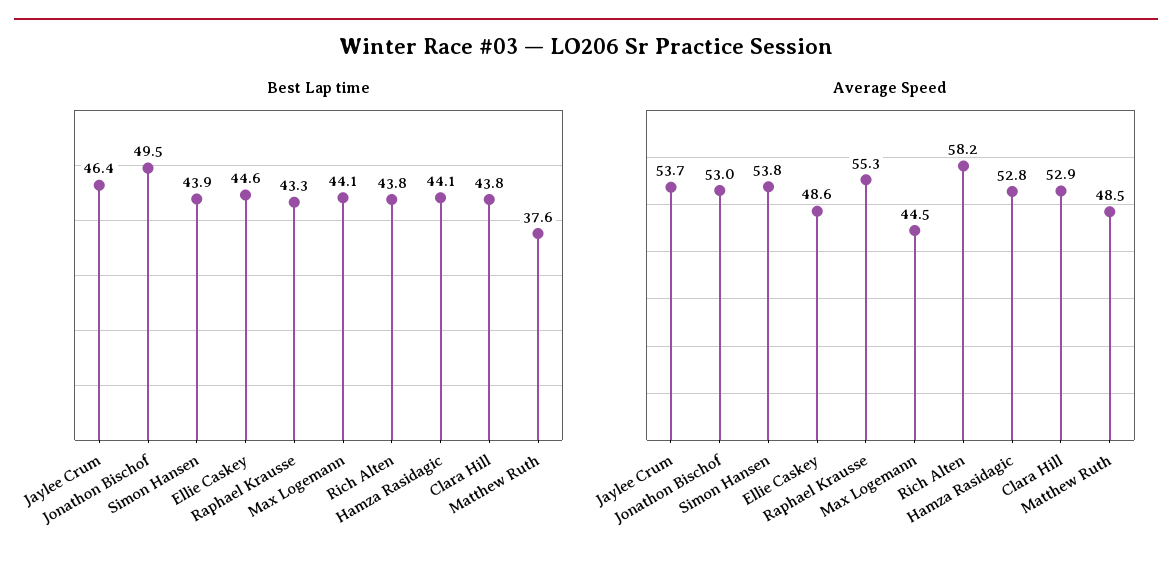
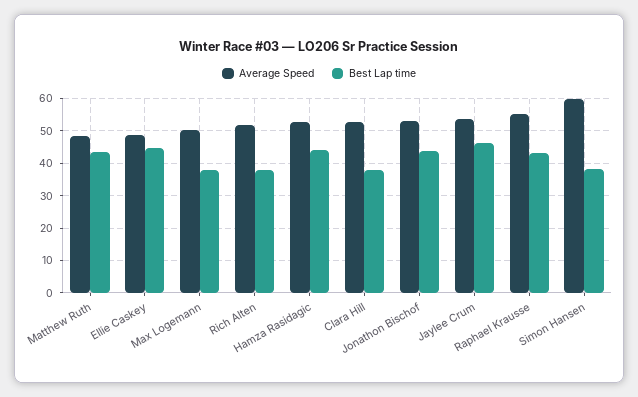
Best Lap time, Jonathon Bischof: 49.5 -> 44
Best Lap time, Simon Hansen: 43.9 -> 38
Best Lap time, Max Logemann: 44.1 -> 38
Best Lap time, Rich Alten: 43.8 -> 38
Best Lap time, Clara Hill: 43.8 -> 38
Best Lap time, Matthew Ruth: 37.6 -> 44
Average Speed, Simon Hansen: 53.8 -> 60
Average Speed, Max Logemann: 44.5 -> 50
Average Speed, Rich Alten: 58.2 -> 52

